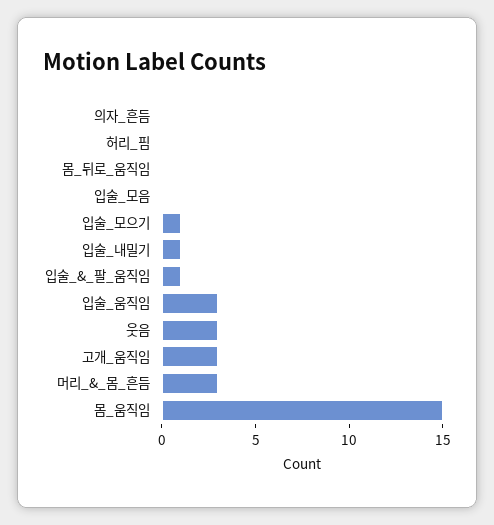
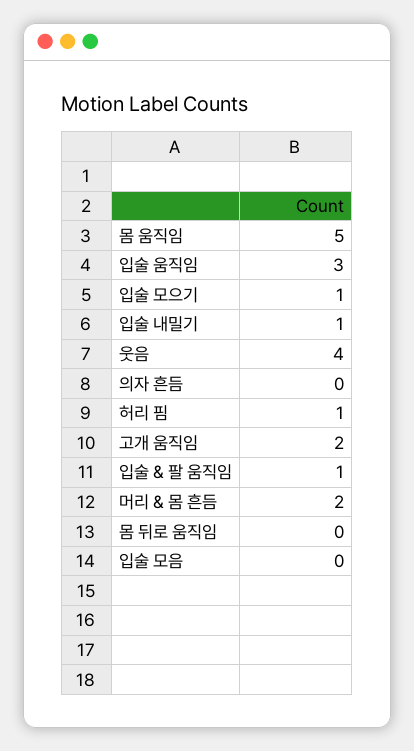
허리_핌: 0 -> 1
웃음: 3 -> 4
고개_움직임: 3 -> 2
머리_&_몸_흔듬: 3 -> 2
몸_움직임: 15 -> 5

